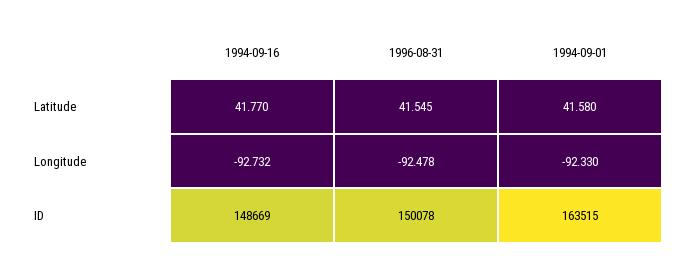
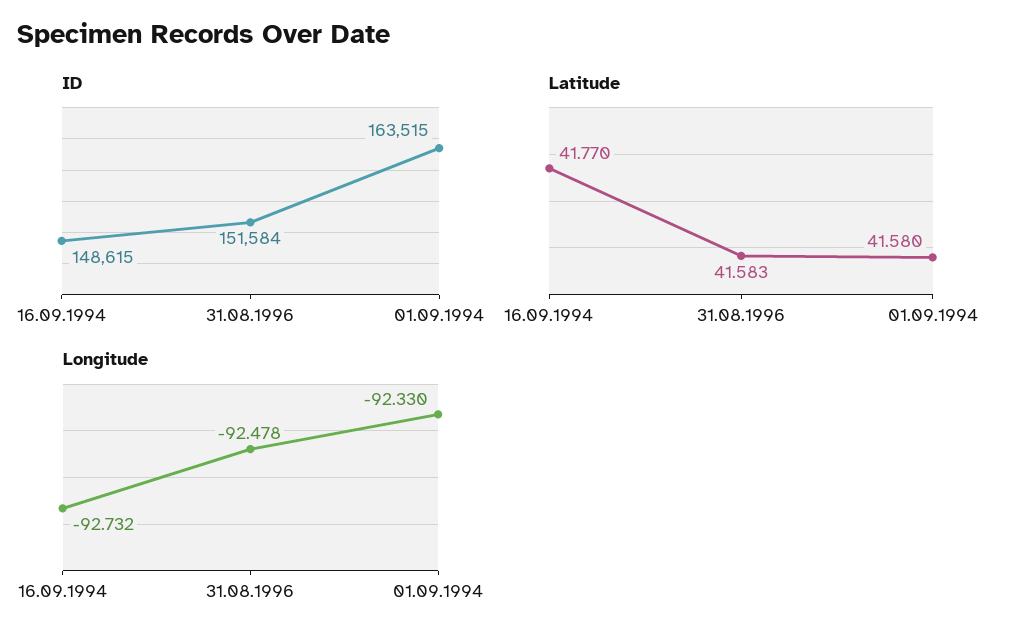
Latitude, 1996-08-31: 41.545 -> 41.583
ID, 1994-09-16: 148669 -> 148615
ID, 1996-08-31: 150078 -> 151584

